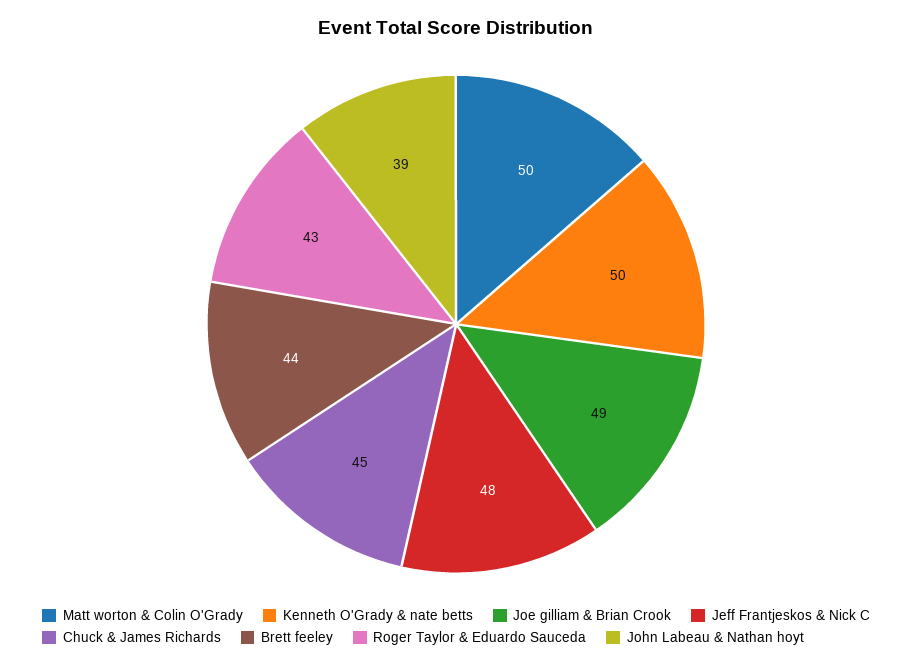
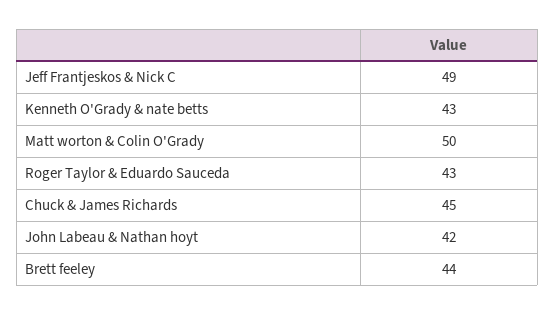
Kenneth O'Grady & nate betts: 50 -> 43
Joe gilliam & Brian Crook: 49 -> none
Jeff Frantjeskos & Nick C: 48 -> 49
John Labeau & Nathan hoyt: 39 -> 42

